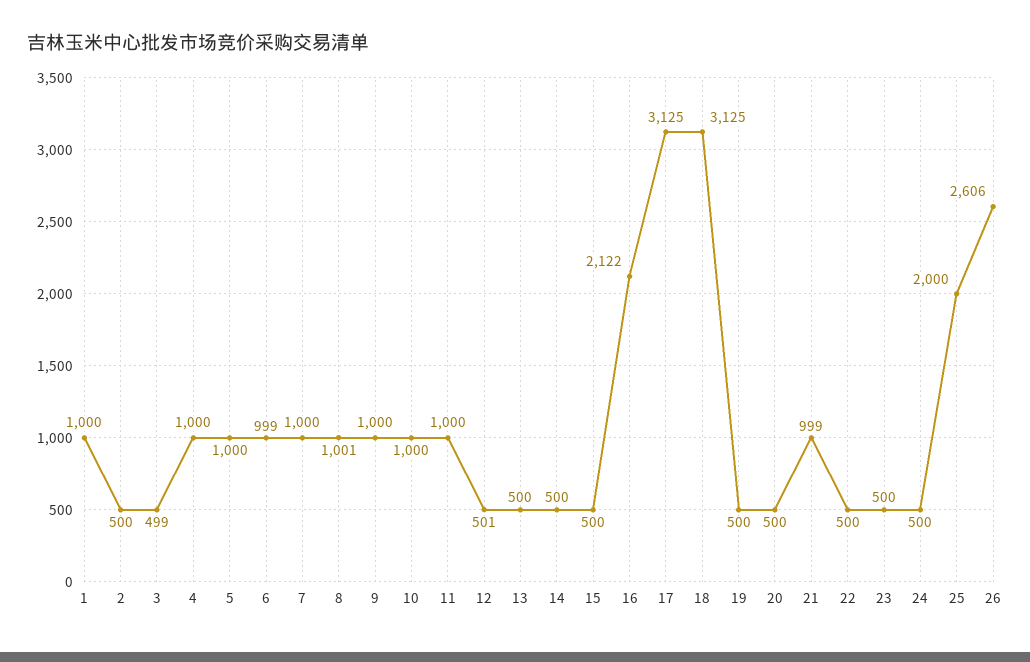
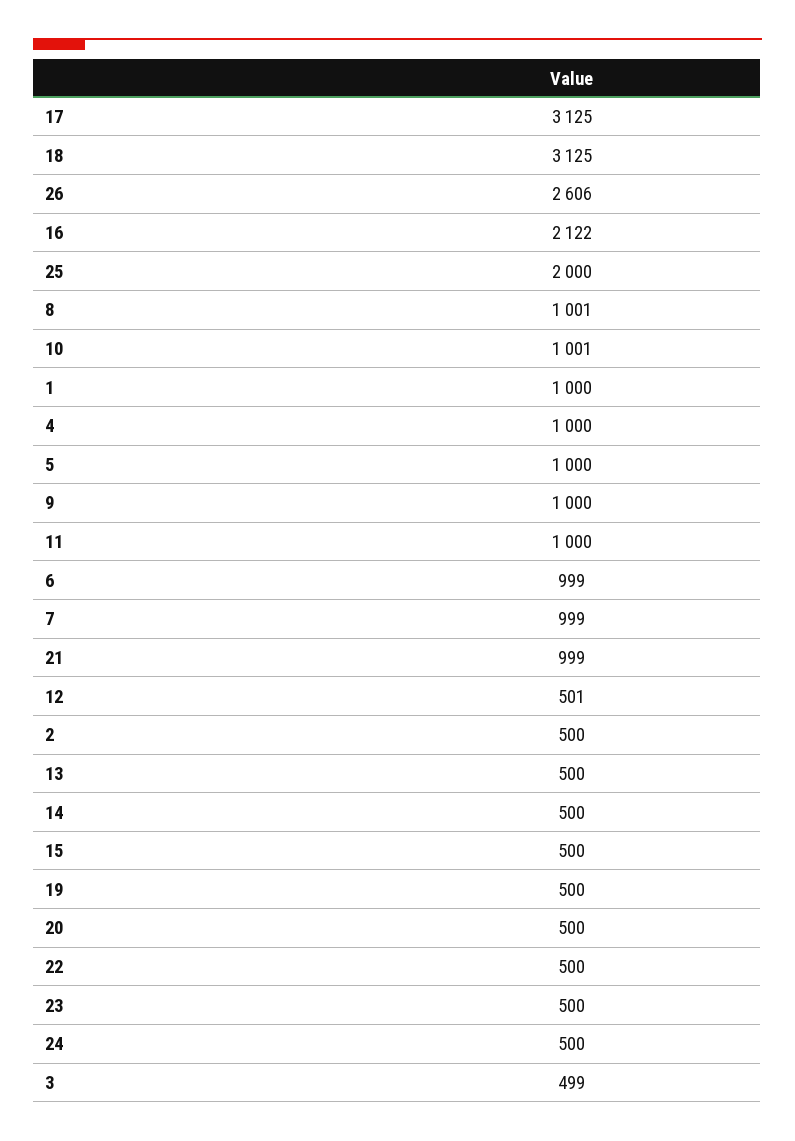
7: 1000 -> 999
10: 1000 -> 1001

